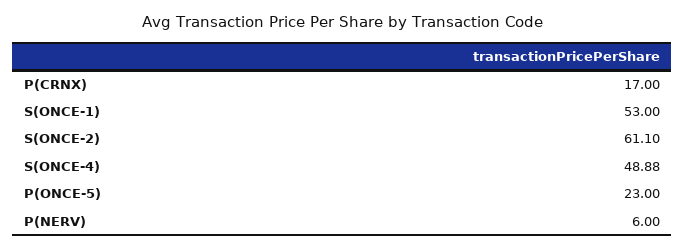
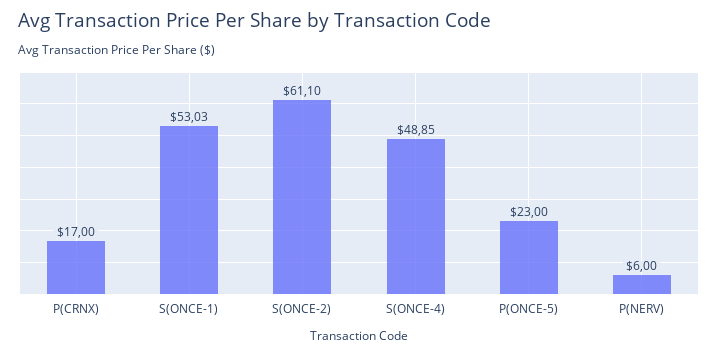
S(ONCE-1): 53 -> 53.03
S(ONCE-4): 48.88 -> 48.85

